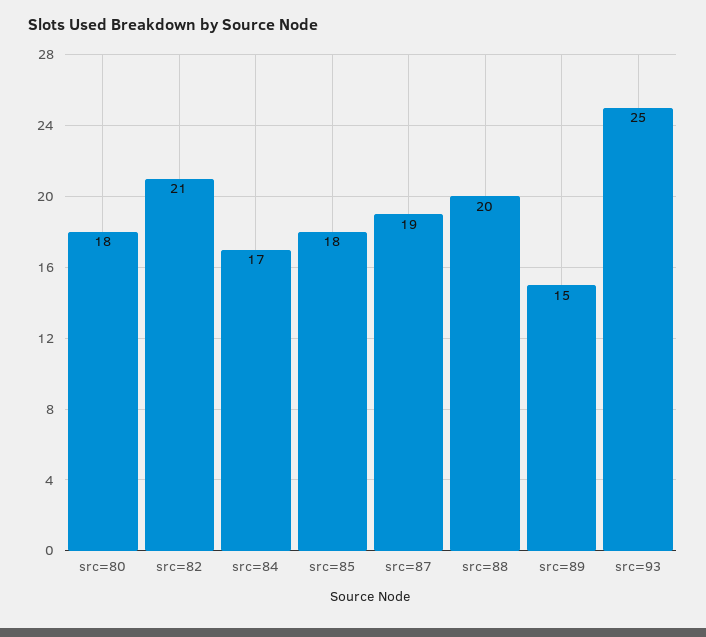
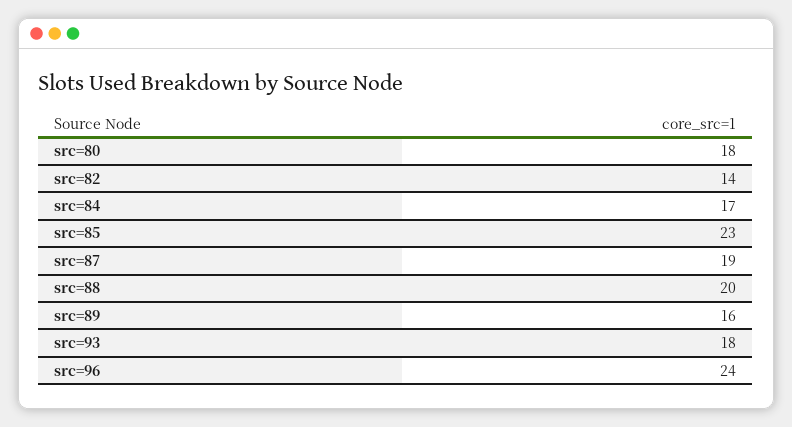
src=82: 21 -> 14
src=85: 18 -> 23
src=89: 15 -> 16
src=93: 25 -> 18
src=96: none -> 24

